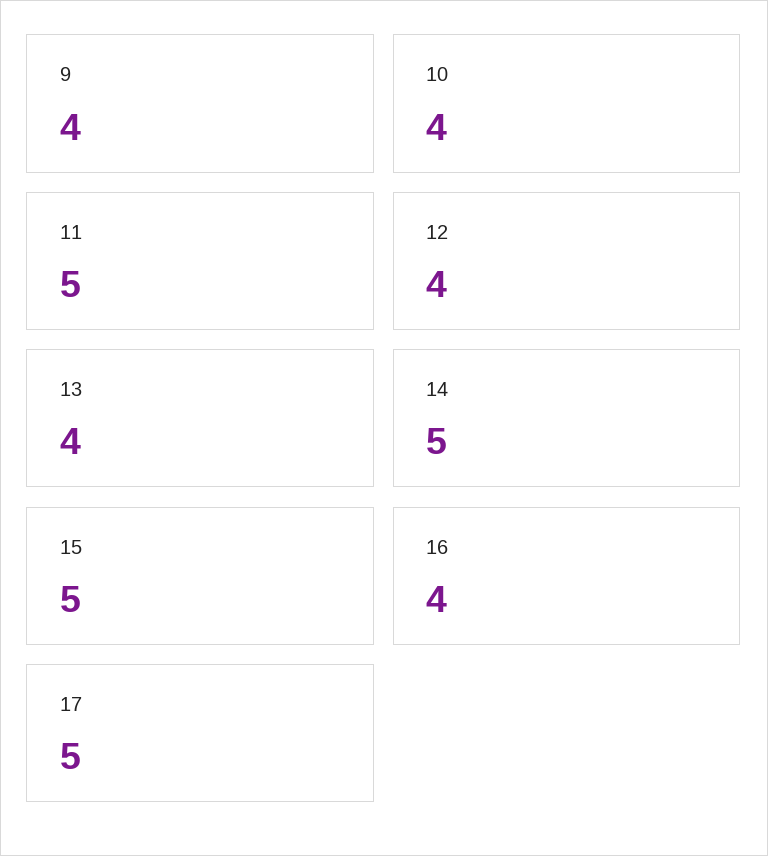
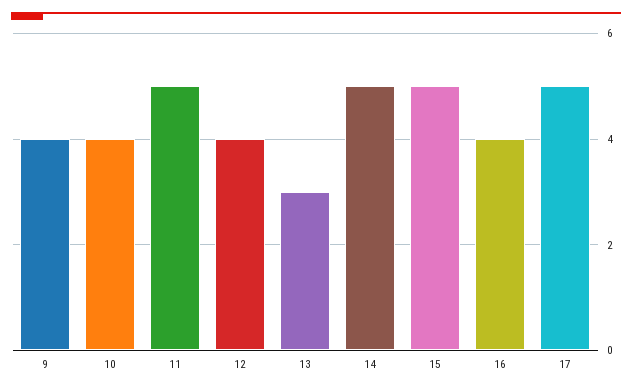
13: 4 -> 3

